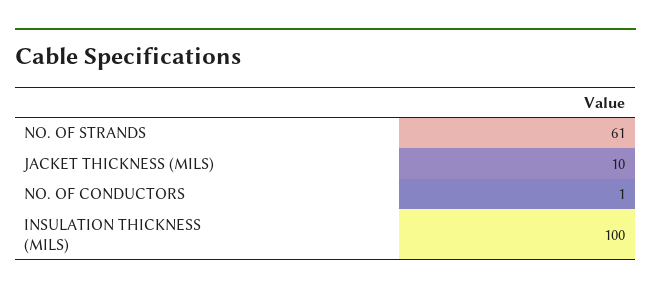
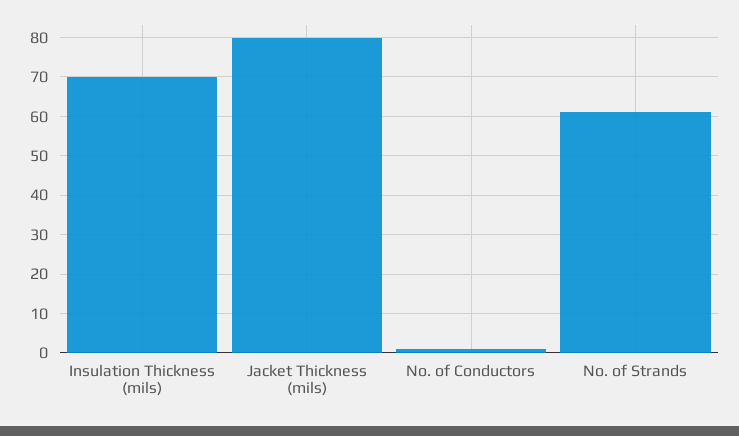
JACKET THICKNESS (MILS): 10 -> 80
INSULATION THICKNESS (MILS): 100 -> 70

